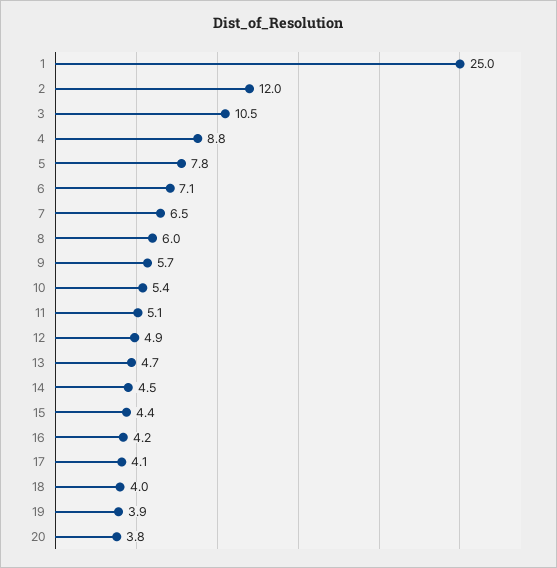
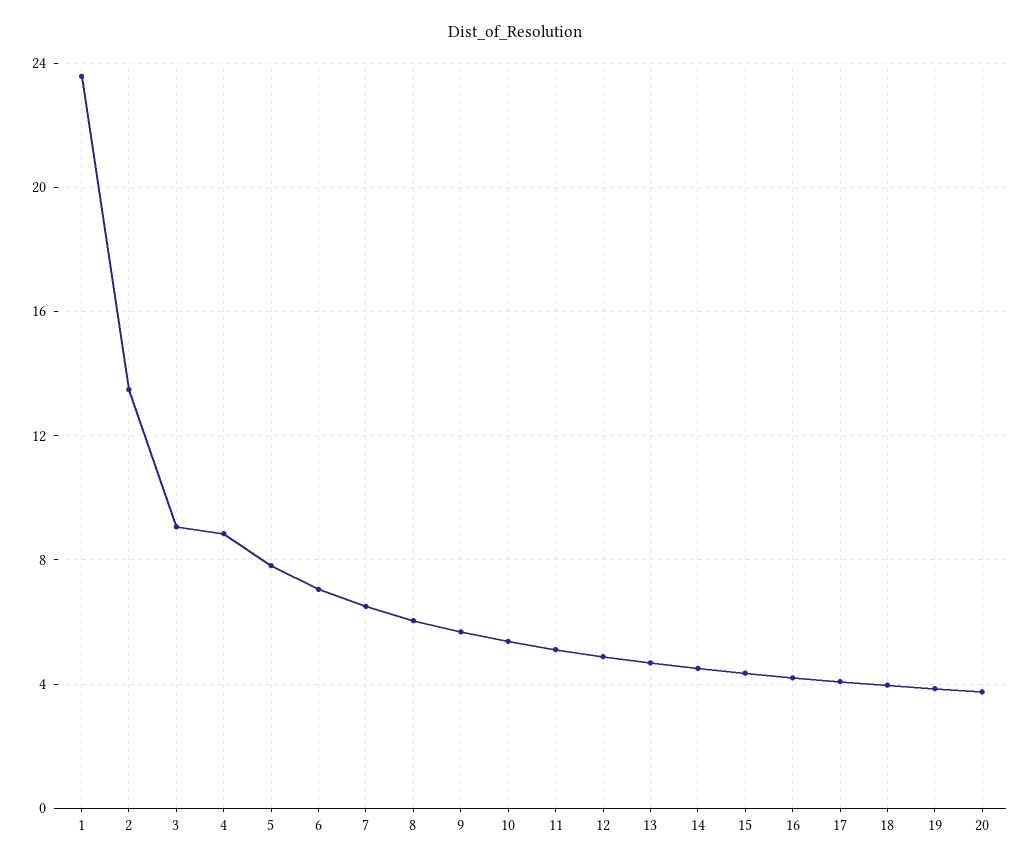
1: 25 -> 23.5
2: 12 -> 13.5
3: 10.5 -> 9

